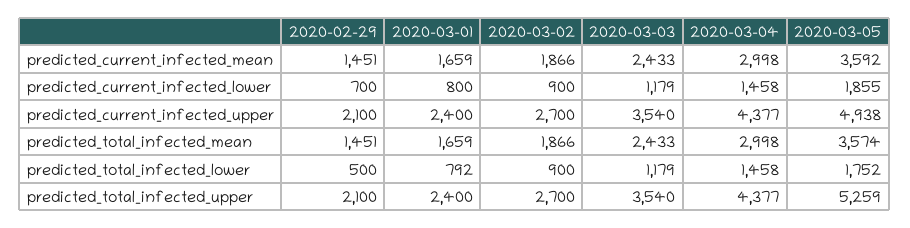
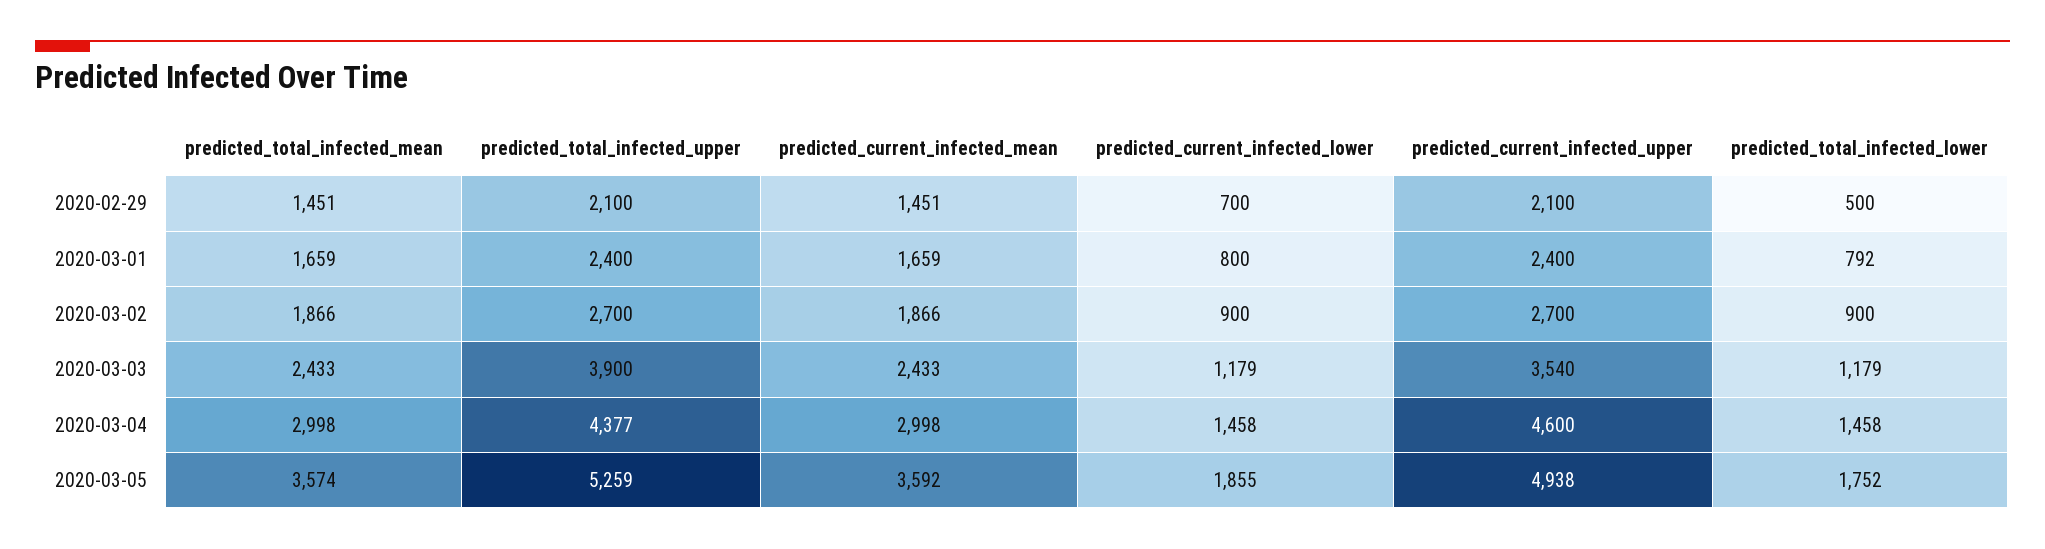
2020-03-04, predicted_current_infected_upper: 4377 -> 4600
2020-03-03, predicted_total_infected_upper: 3540 -> 3900

